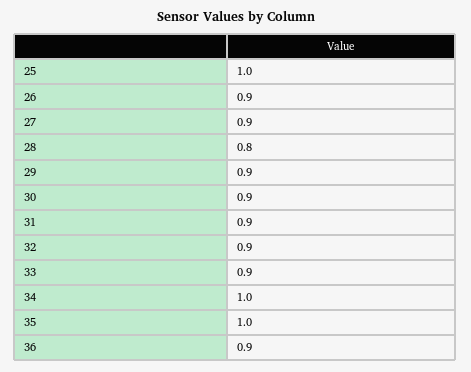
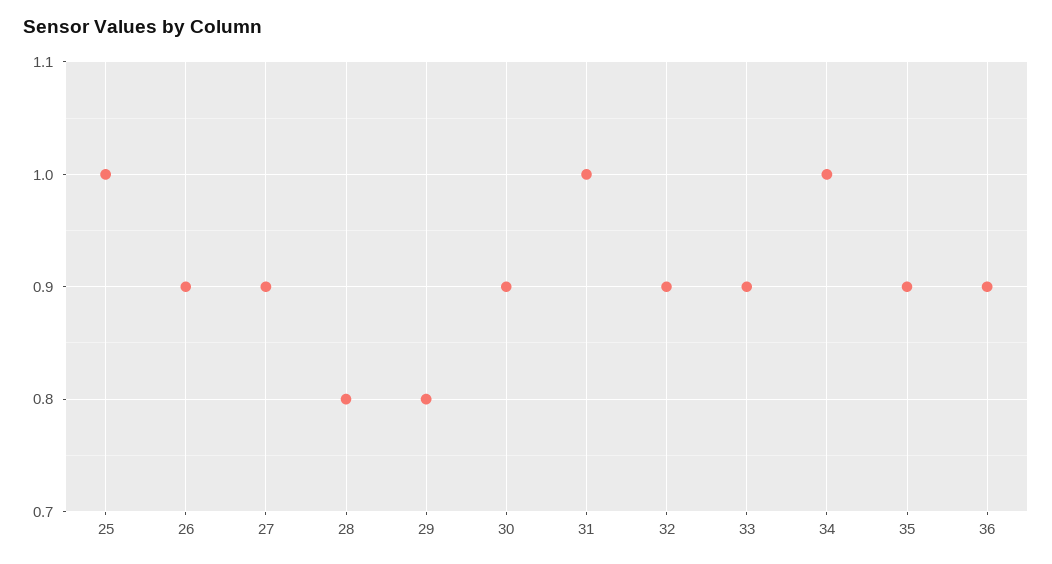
29: 0.9 -> 0.8
31: 0.9 -> 1
35: 1 -> 0.9

